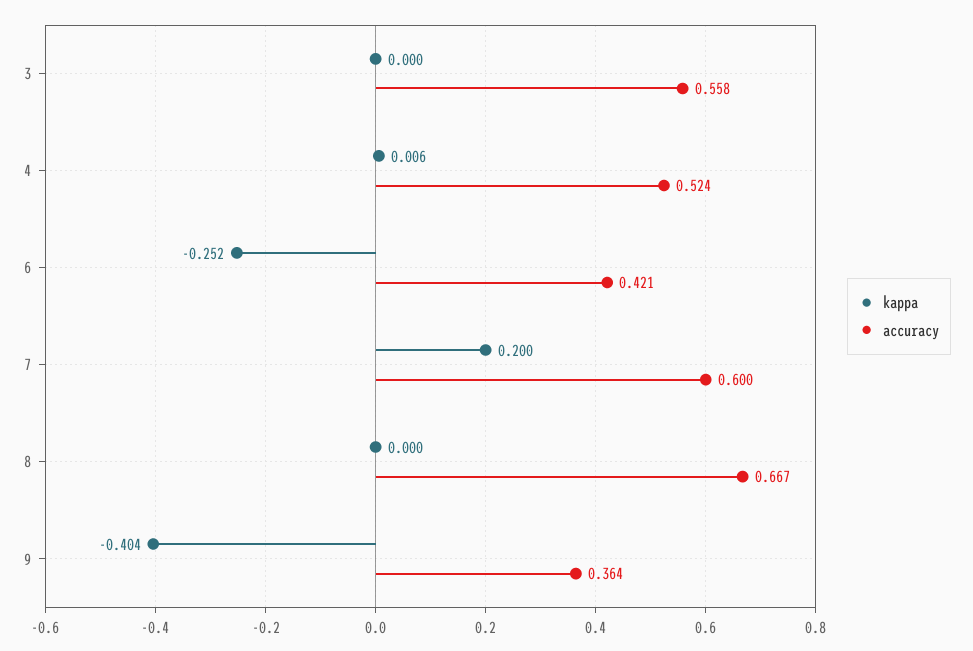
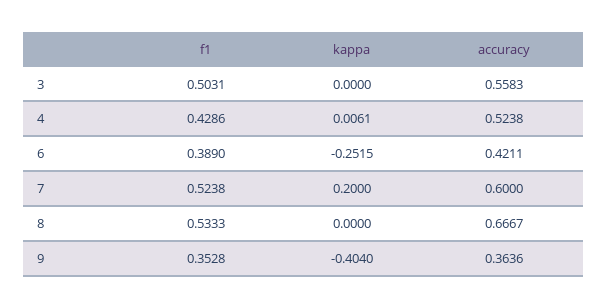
f1, 3: none -> 0.5031
f1, 4: none -> 0.4286
f1, 6: none -> 0.389
f1, 7: none -> 0.5238
f1, 8: none -> 0.5333
f1, 9: none -> 0.3528

